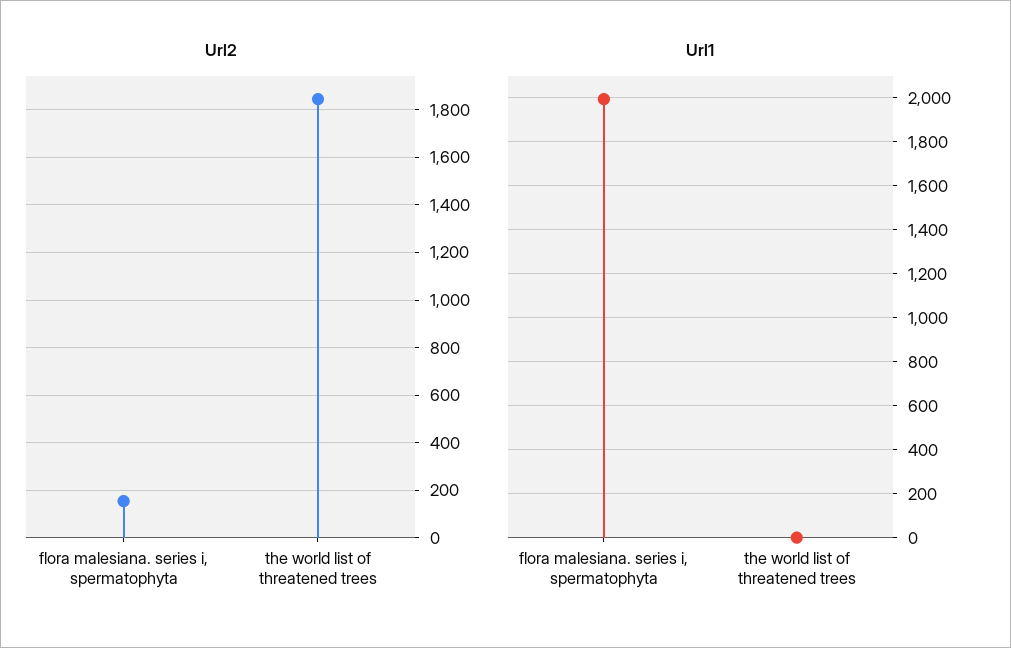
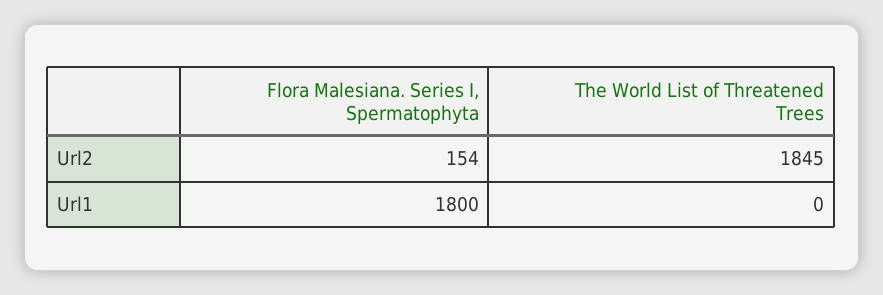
Url1, flora malesiana. series i, spermatophyta: 2000 -> 1800

